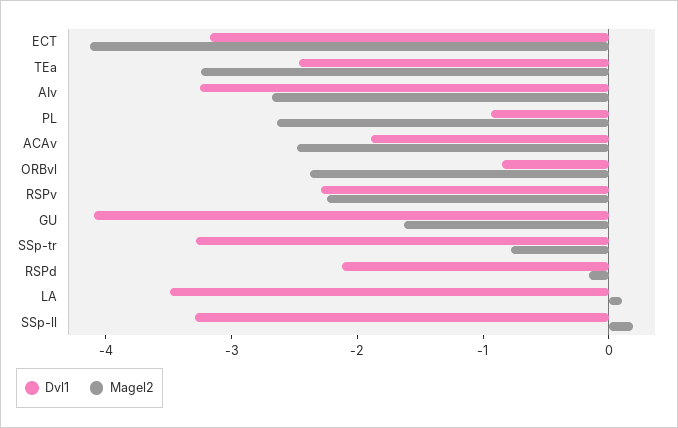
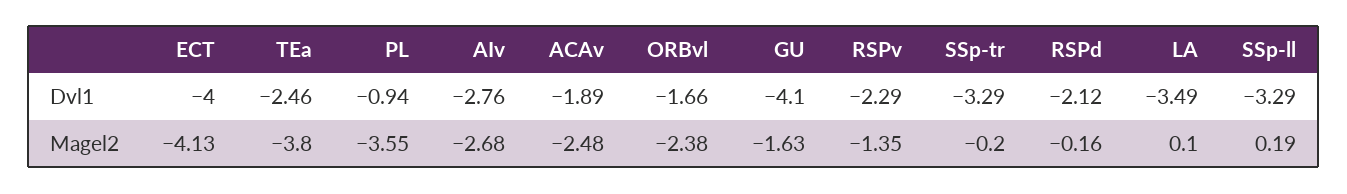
Dvl1, ECT: -3.2 -> -4
Magel2, TEa: -3.2 -> -3.8
Dvl1, AIv: -3.2 -> -2.76
Magel2, PL: -2.6 -> -3.55
Dvl1, ORBvl: -0.8 -> -1.66
Magel2, RSPv: -2.2 -> -1.35
Magel2, SSp-tr: -0.8 -> -0.2

